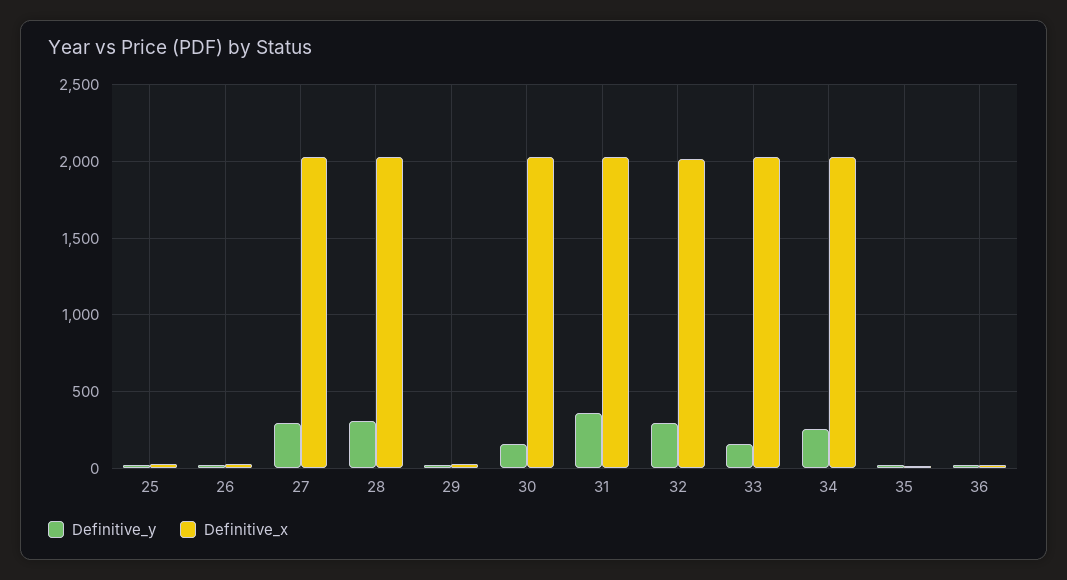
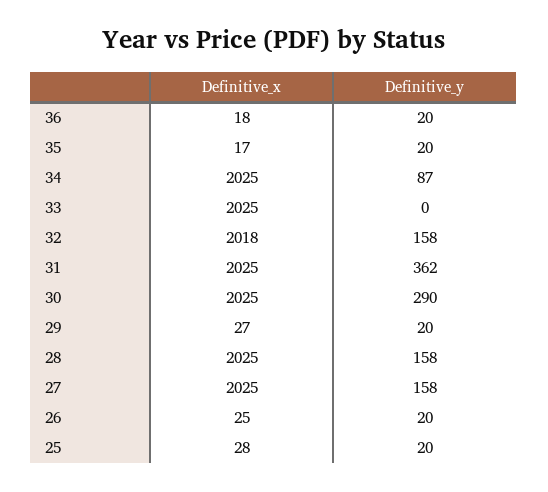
Definitive_y, 27: 300 -> 158
Definitive_y, 28: 300 -> 158
Definitive_y, 30: 150 -> 290
Definitive_y, 32: 300 -> 158
Definitive_y, 33: 150 -> 0
Definitive_y, 34: 250 -> 87

